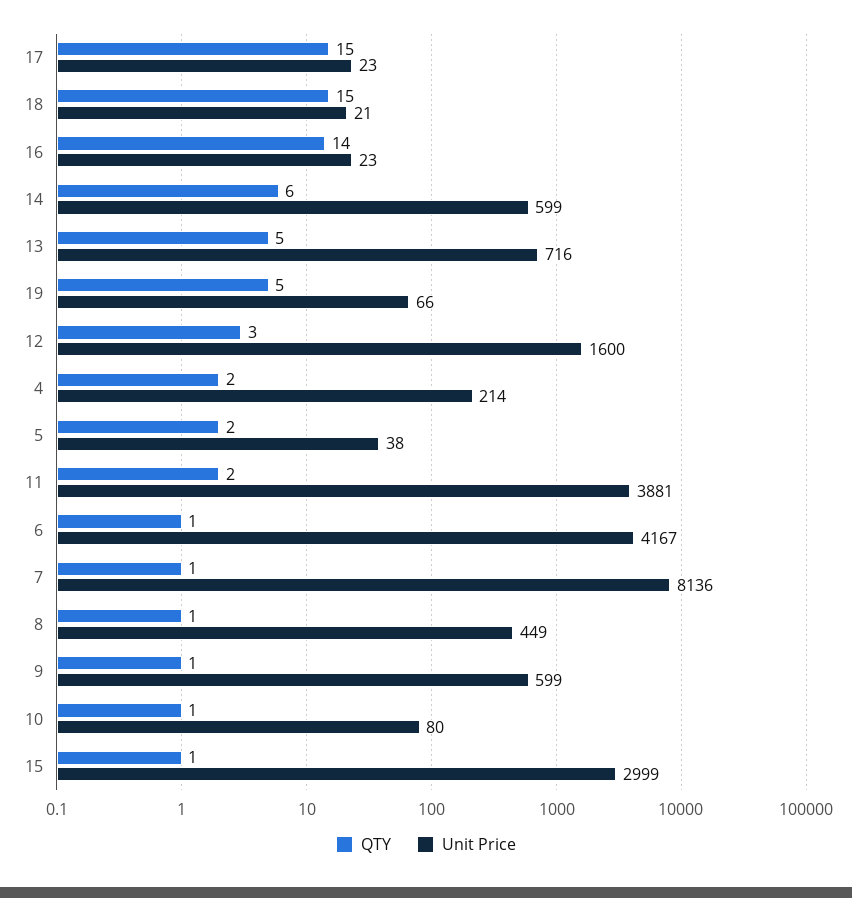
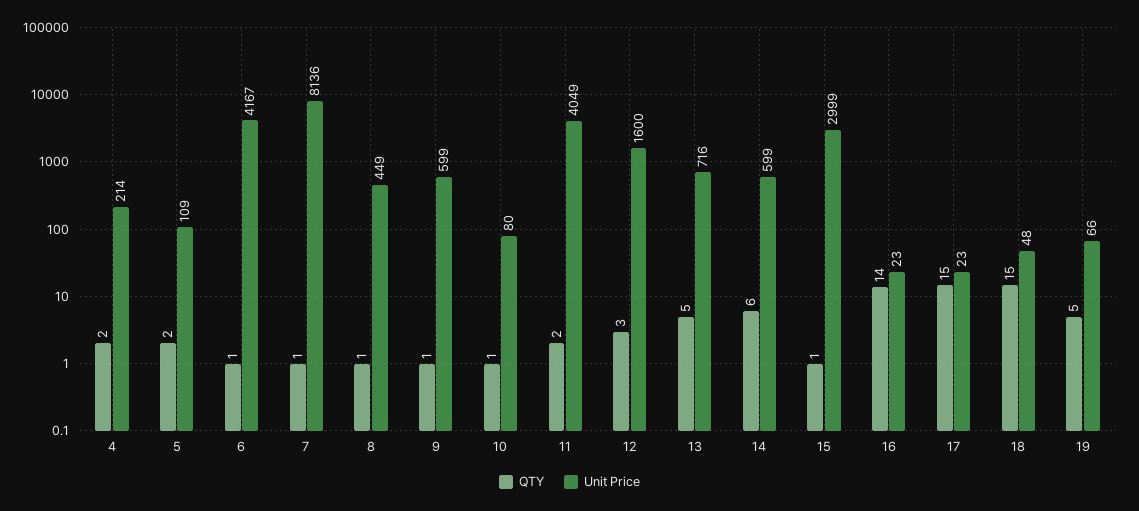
Unit Price, 18: 21 -> 48
Unit Price, 5: 38 -> 109
Unit Price, 11: 3881 -> 4049

